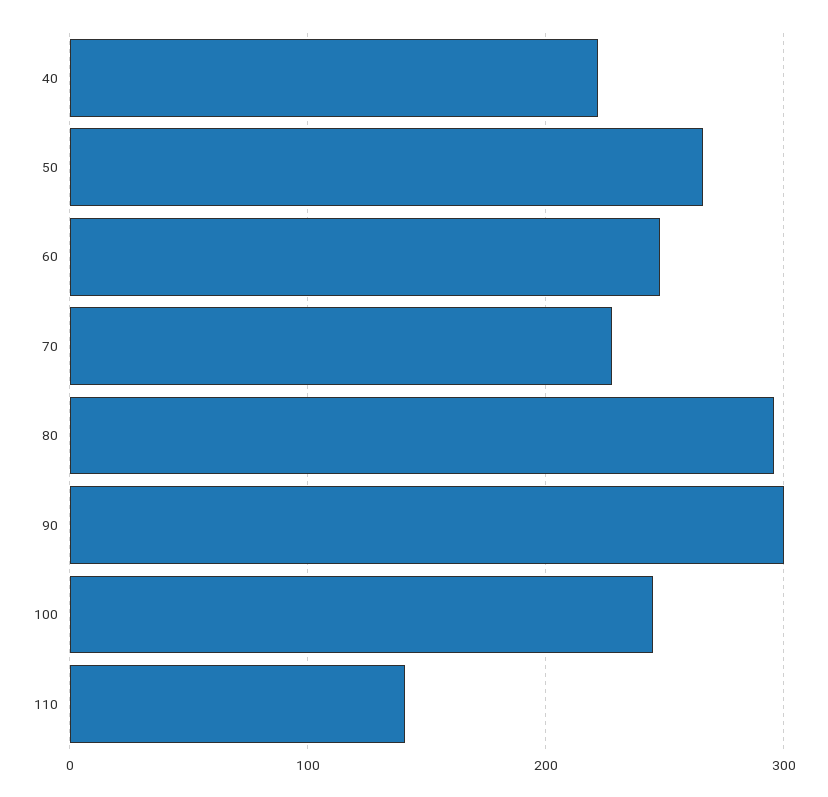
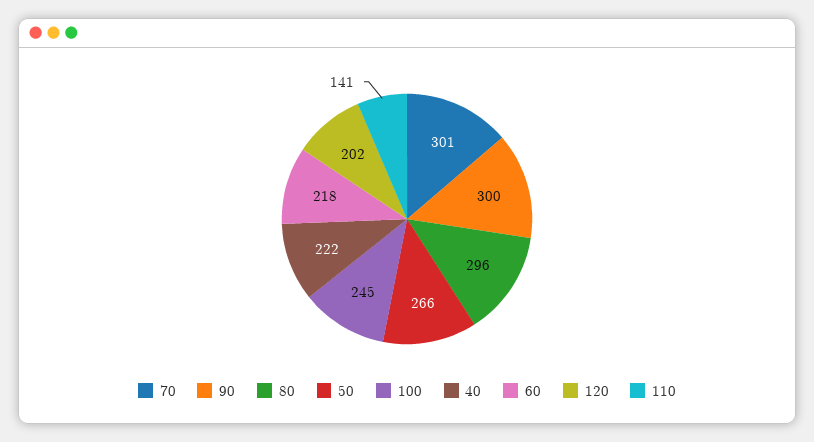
60: 250 -> 218
70: 230 -> 301
120: none -> 202

